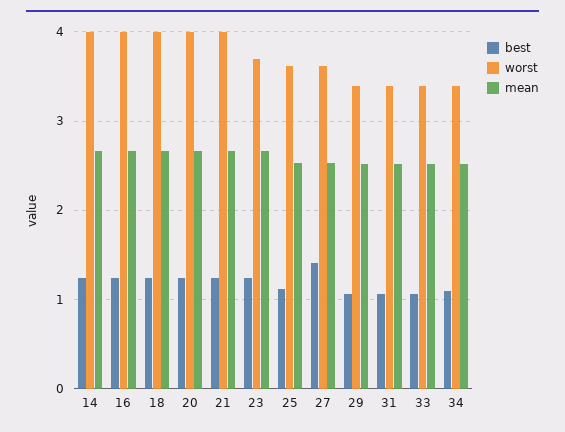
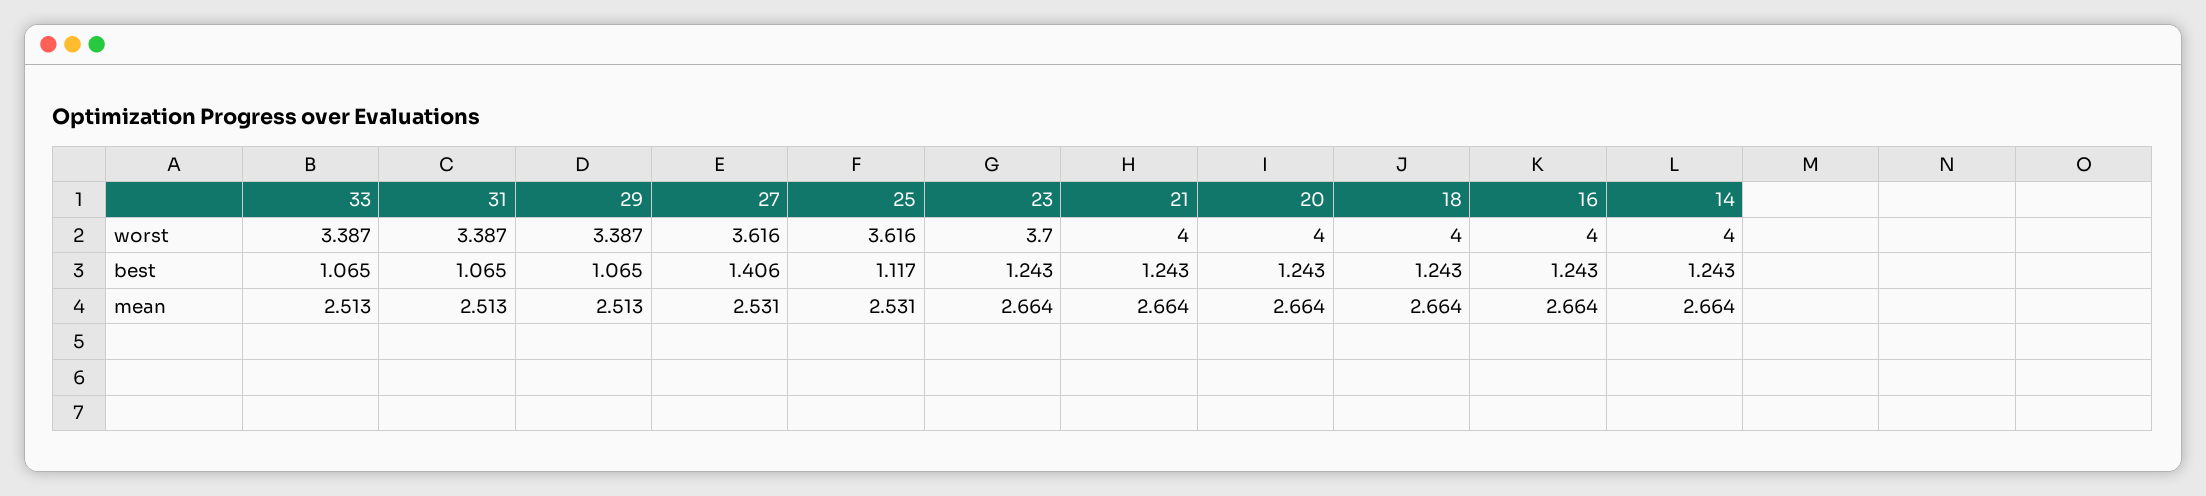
best, 34: 1.1 -> none
worst, 34: 3.4 -> none
mean, 34: 2.5 -> none

